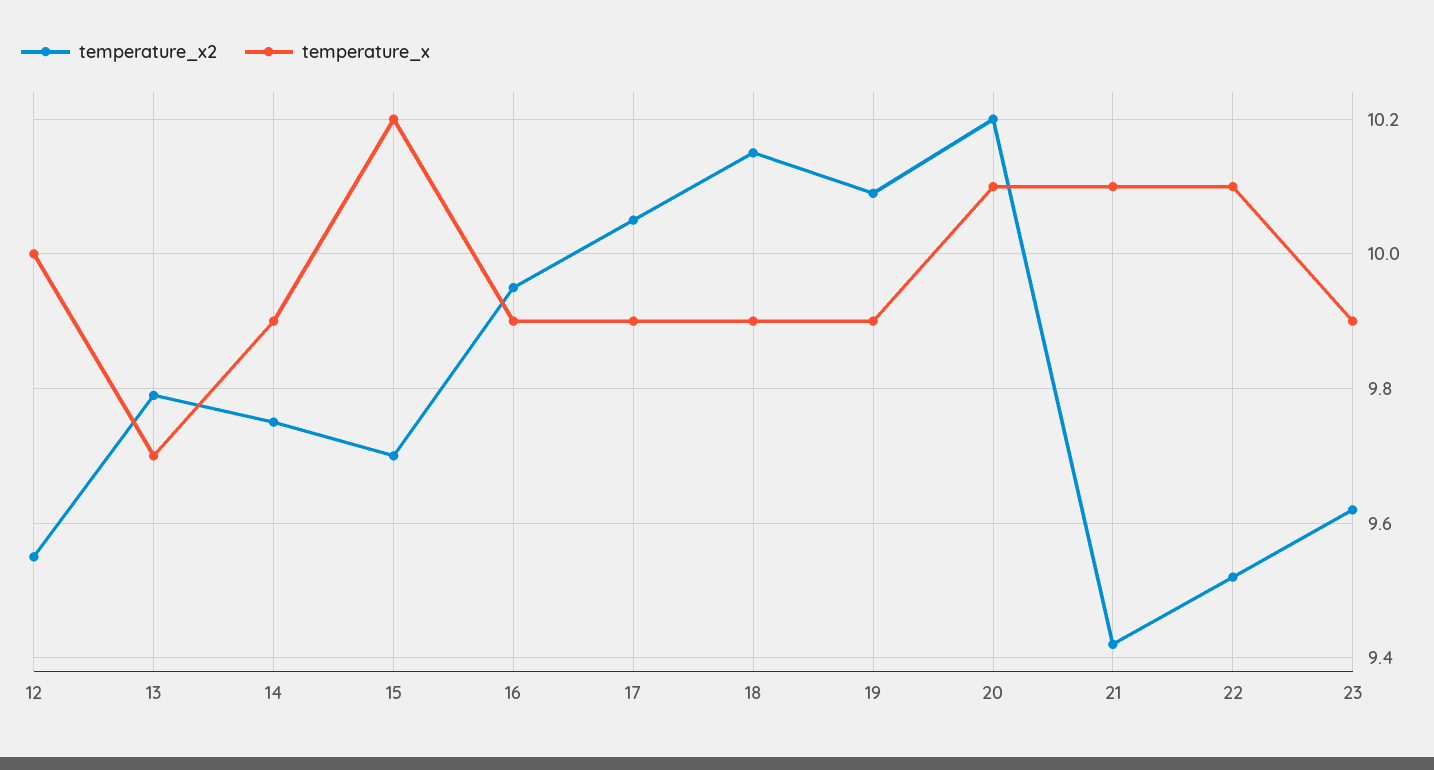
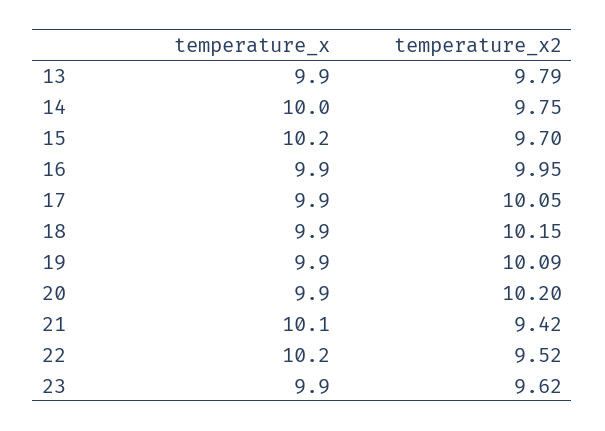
temperature_x2, 12: 9.55 -> none
temperature_x, 12: 10 -> none
temperature_x, 13: 9.7 -> 9.9
temperature_x, 14: 9.9 -> 10
temperature_x, 20: 10.1 -> 9.9
temperature_x, 22: 10.1 -> 10.2

